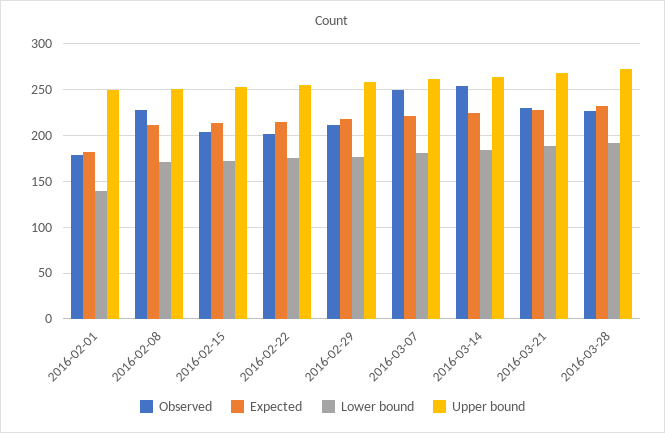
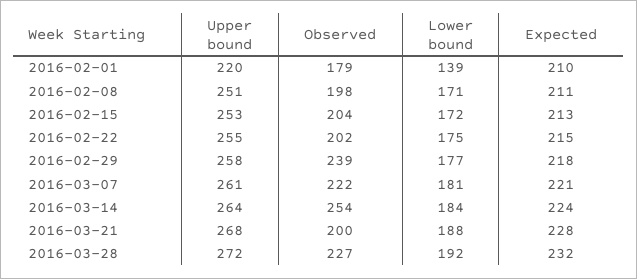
Expected, 2016-02-01: 180 -> 210
Upper bound, 2016-02-01: 250 -> 220
Observed, 2016-02-08: 230 -> 198
Observed, 2016-02-29: 210 -> 239
Observed, 2016-03-07: 250 -> 222
Observed, 2016-03-21: 230 -> 200

